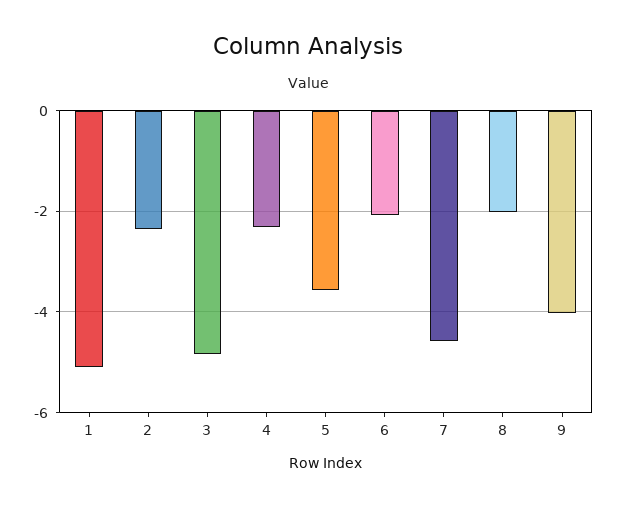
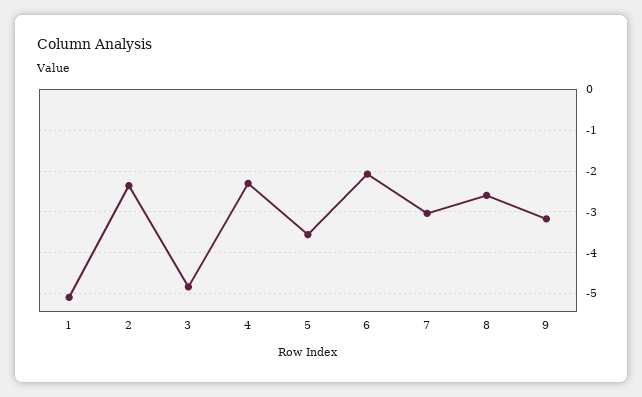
7: -4.6 -> -3
8: -2 -> -2.6
9: -4 -> -3.2

